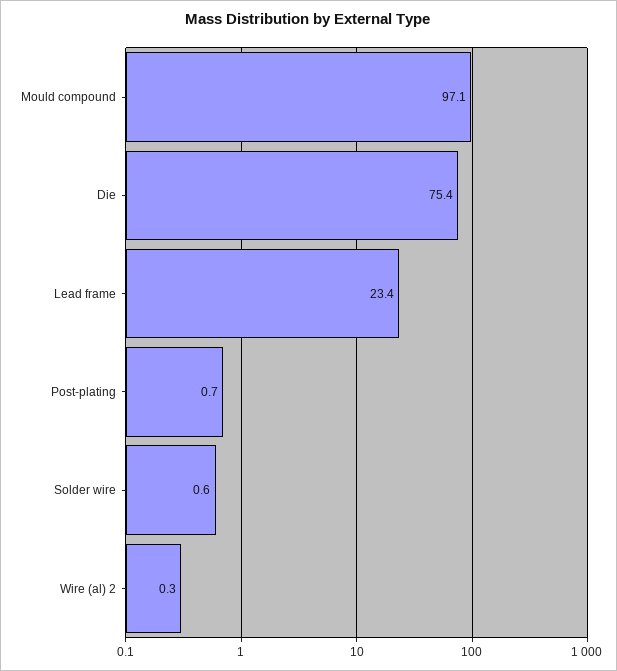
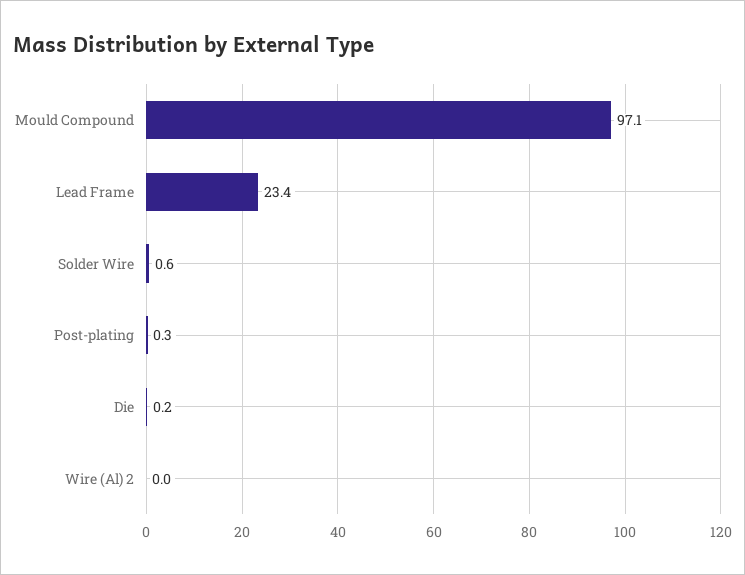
Die: 75.4 -> 0.2
Post-plating: 0.7 -> 0.3
Wire (al) 2: 0.3 -> 0

